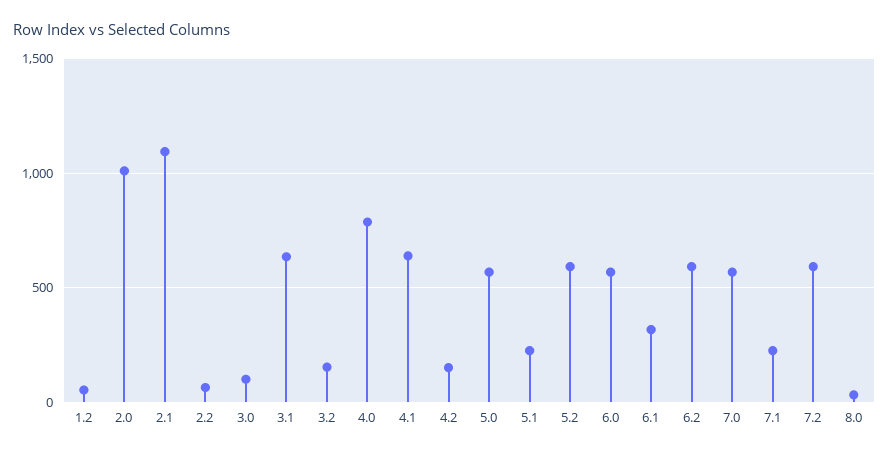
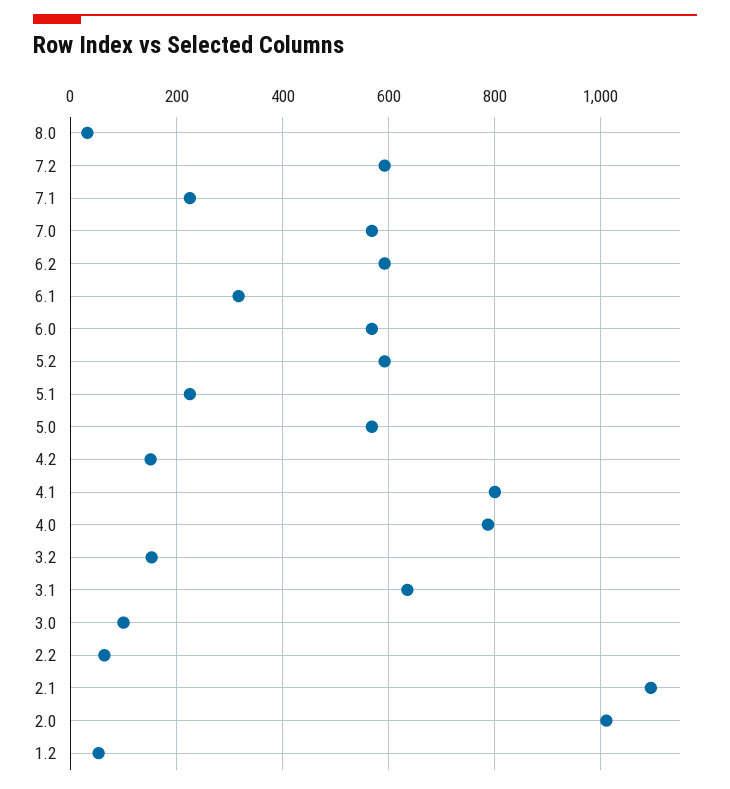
4.1: 650 -> 800

